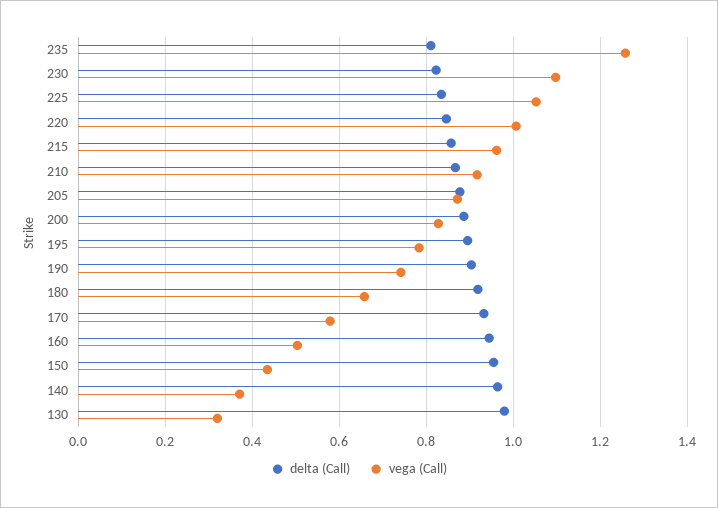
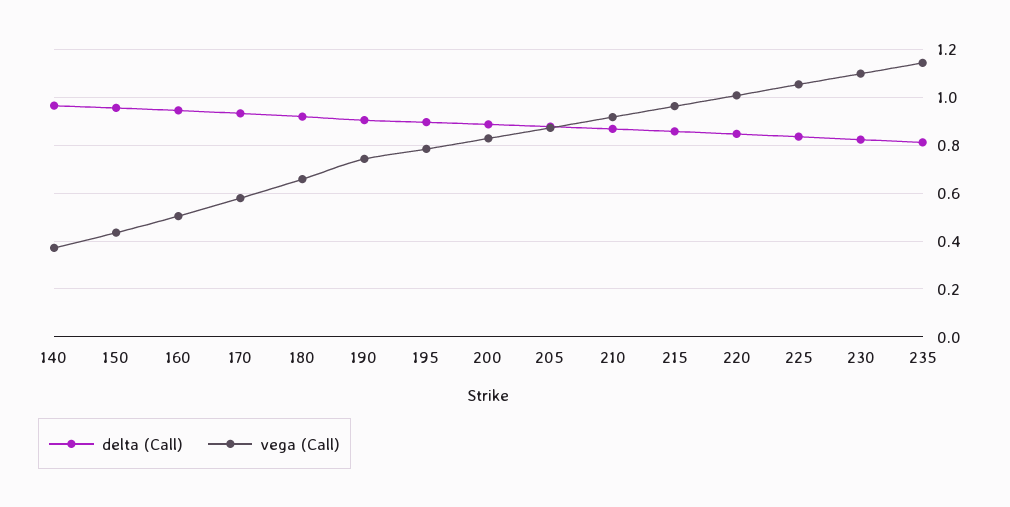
vega (Call), 235: 1.26 -> 1.15
delta (Call), 130: 0.98 -> none
vega (Call), 130: 0.32 -> none

